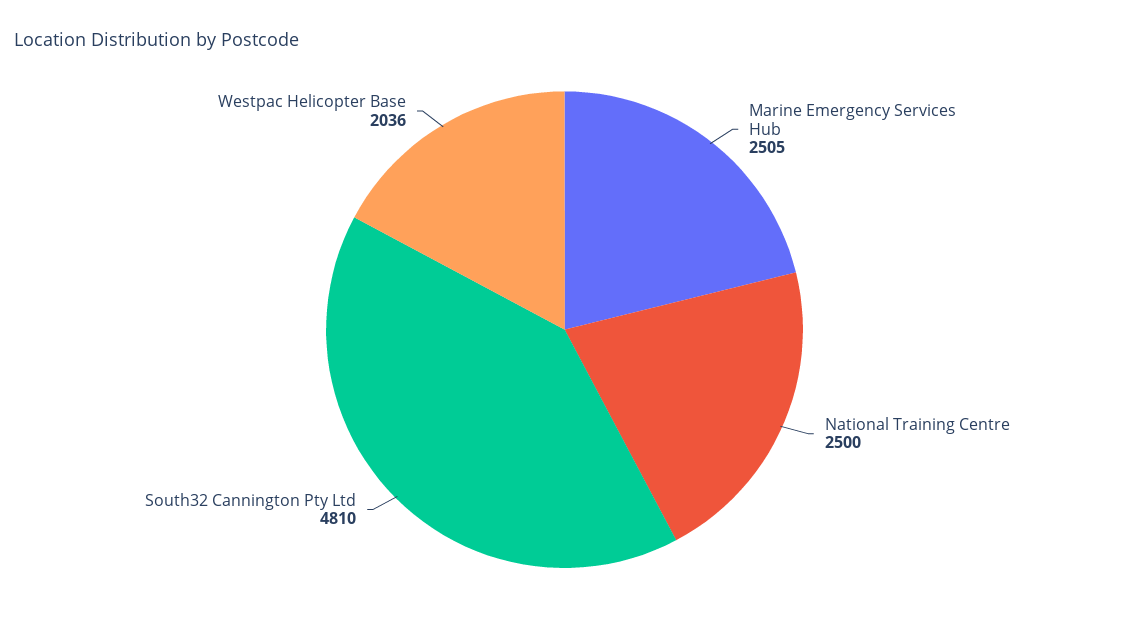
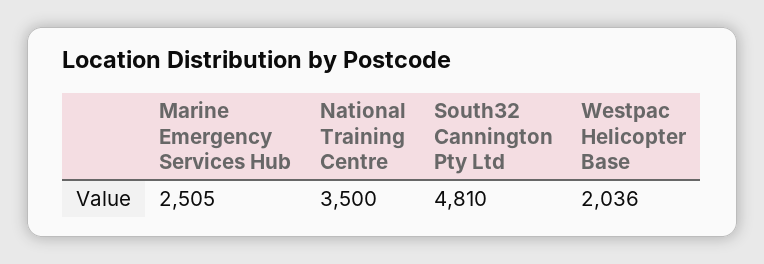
National Training Centre: 2500 -> 3500

